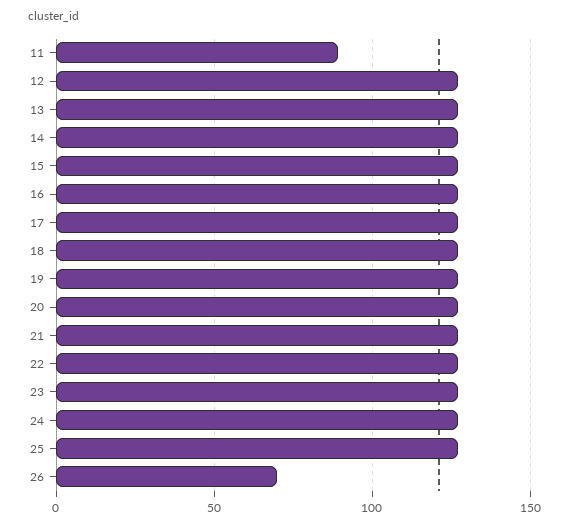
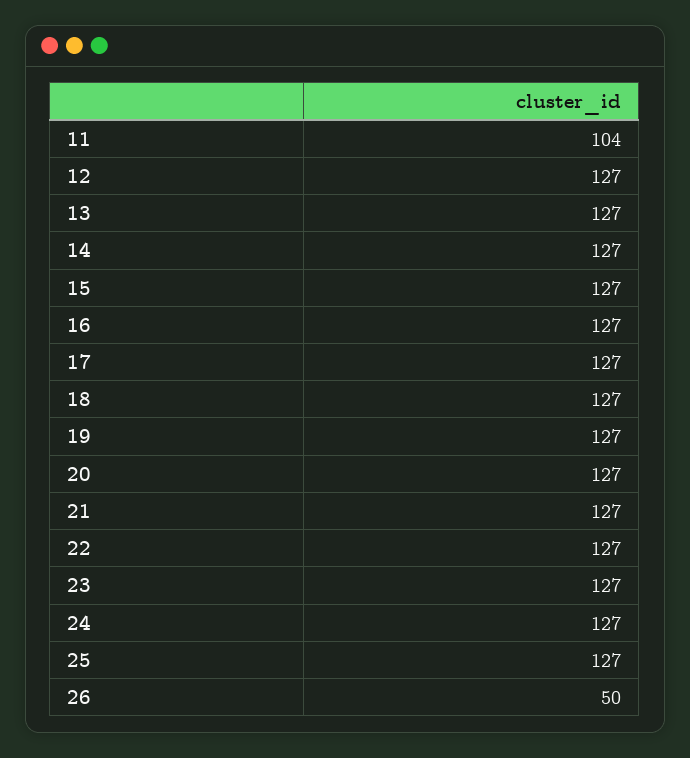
11: 90 -> 104
26: 70 -> 50

